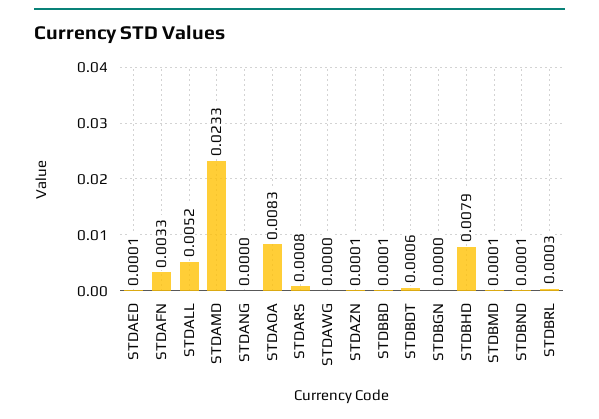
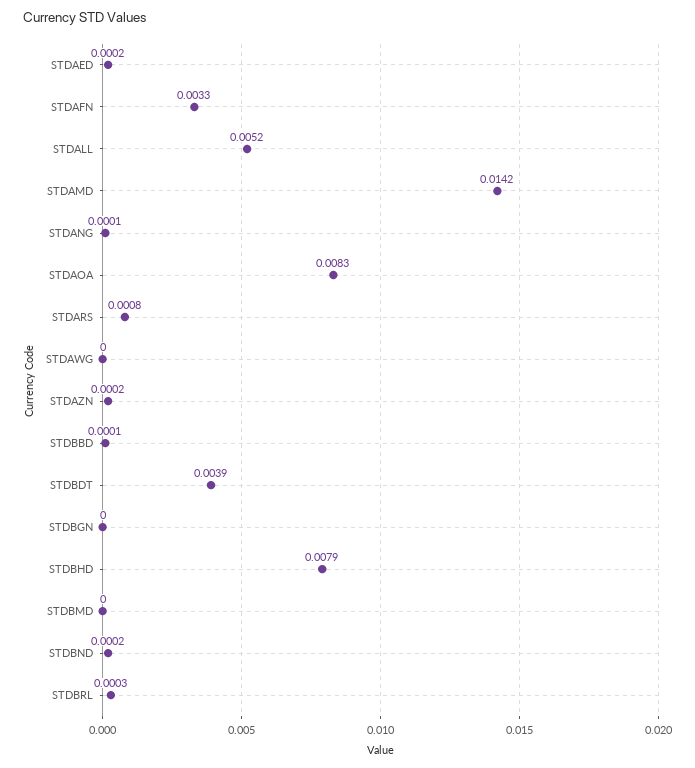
STDAED: 0.0001 -> 0.0002
STDAMD: 0.0233 -> 0.0142
STDANG: 0 -> 0.0001
STDAZN: 0.0001 -> 0.0002
STDBDT: 0.0006 -> 0.0039
STDBMD: 0.0001 -> 0
STDBND: 0.0001 -> 0.0002

